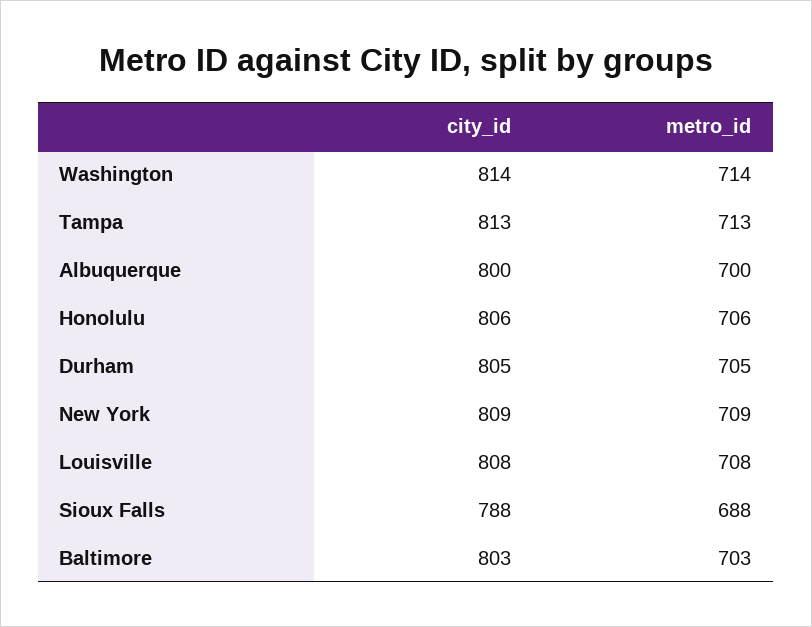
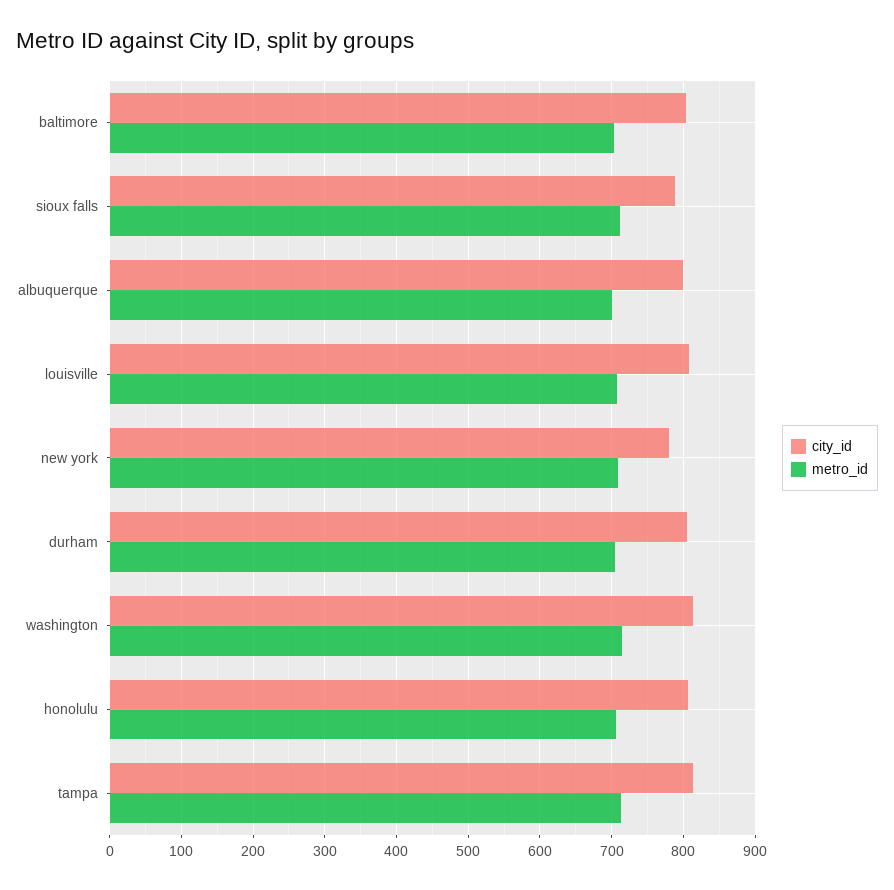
city_id, New York: 809 -> 780
metro_id, Sioux Falls: 688 -> 710

